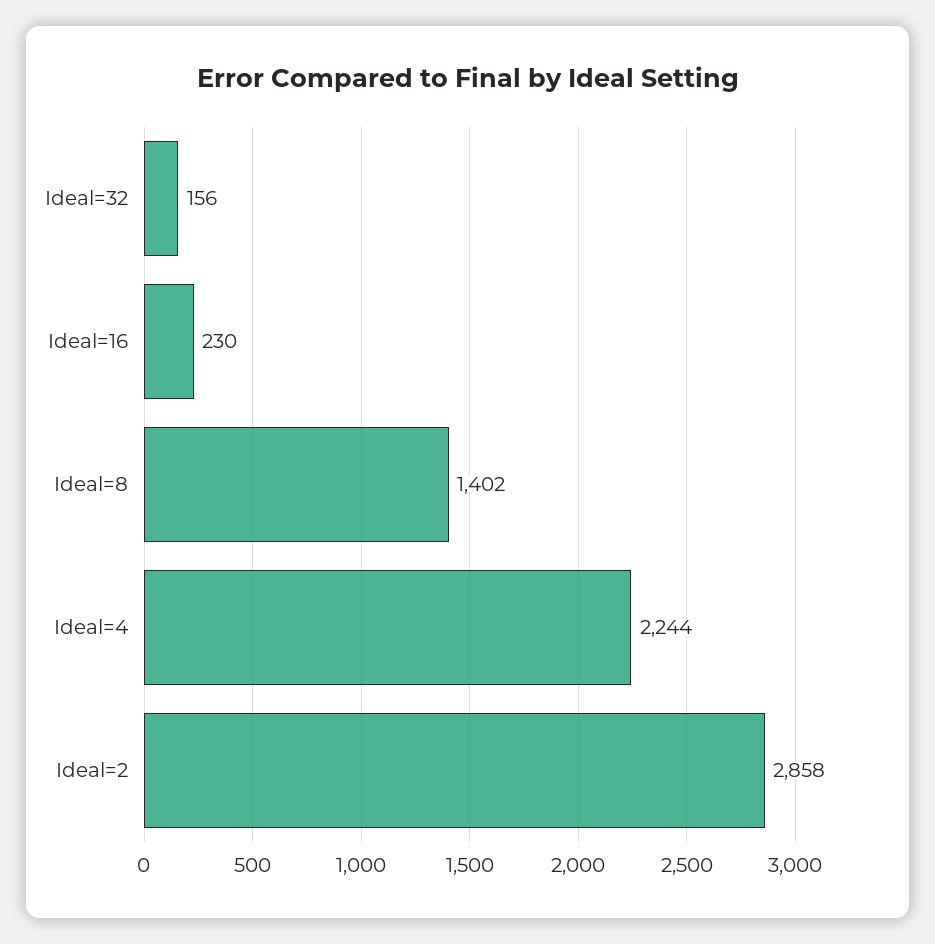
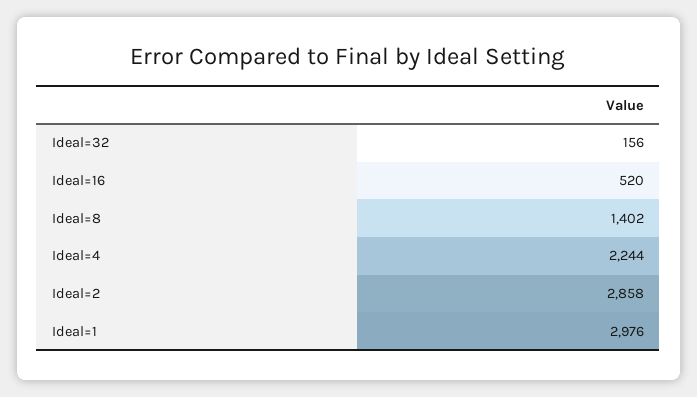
Ideal=16: 230 -> 520
Ideal=1: none -> 2976

